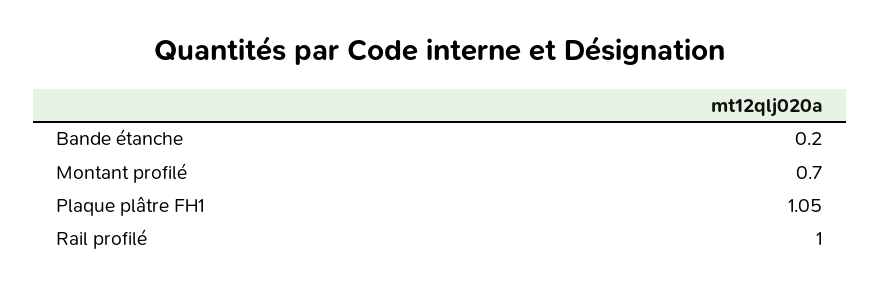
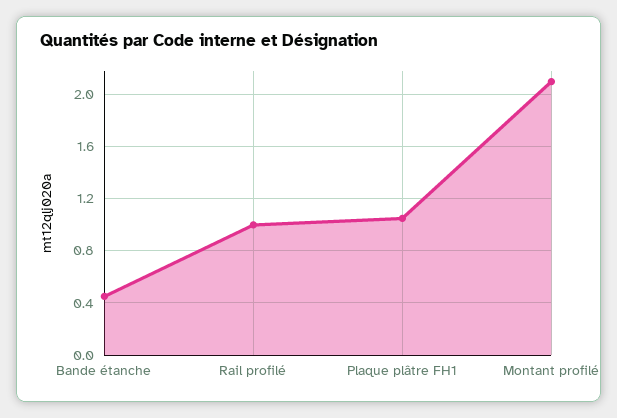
Bande étanche: 0.2 -> 0.45
Montant profilé: 0.7 -> 2.1

